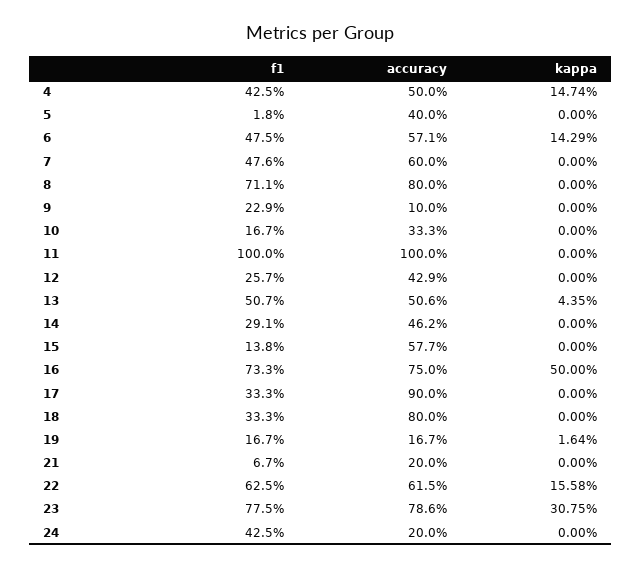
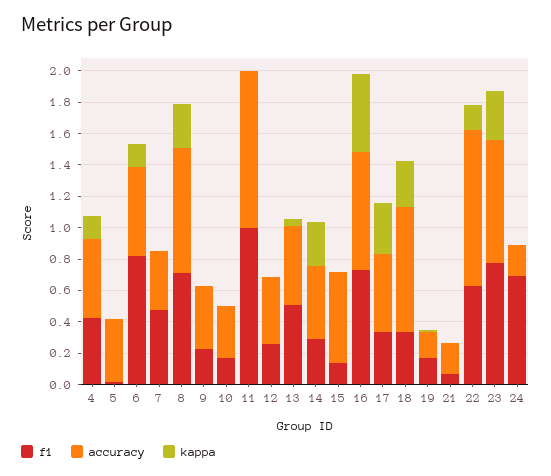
f1, 6: 0.475 -> 0.8
accuracy, 7: 0.6 -> 0.4
kappa, 8: 0 -> 0.3
accuracy, 9: 0.1 -> 0.4
kappa, 14: 0 -> 0.3
accuracy, 17: 0.9 -> 0.5
kappa, 17: 0 -> 0.3
kappa, 18: 0 -> 0.3
accuracy, 22: 0.615 -> 1
f1, 24: 0.425 -> 0.7

